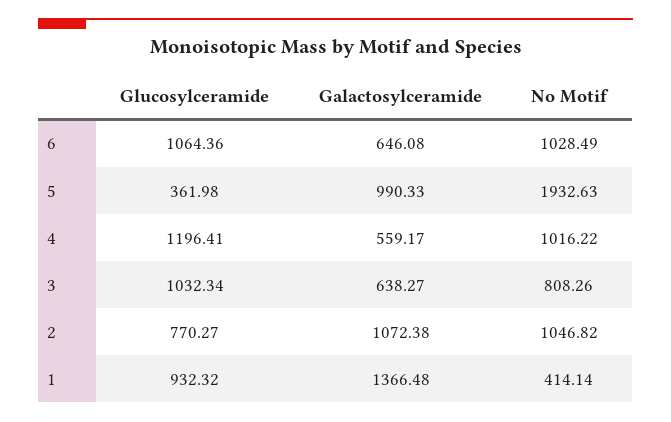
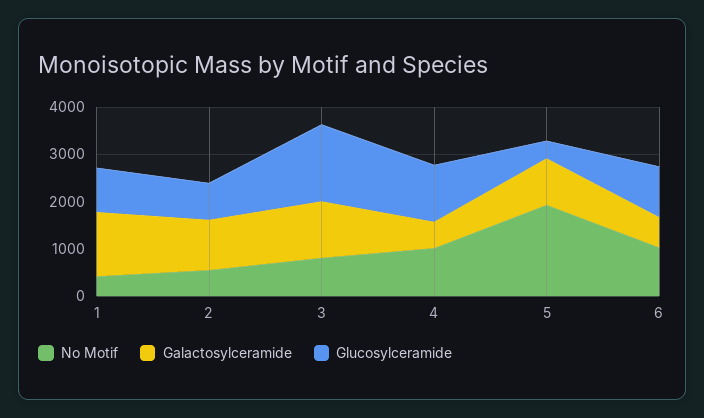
Glucosylceramide, 3: 1032.34 -> 1600
Galactosylceramide, 3: 638.27 -> 1200
No Motif, 2: 1046.82 -> 600

